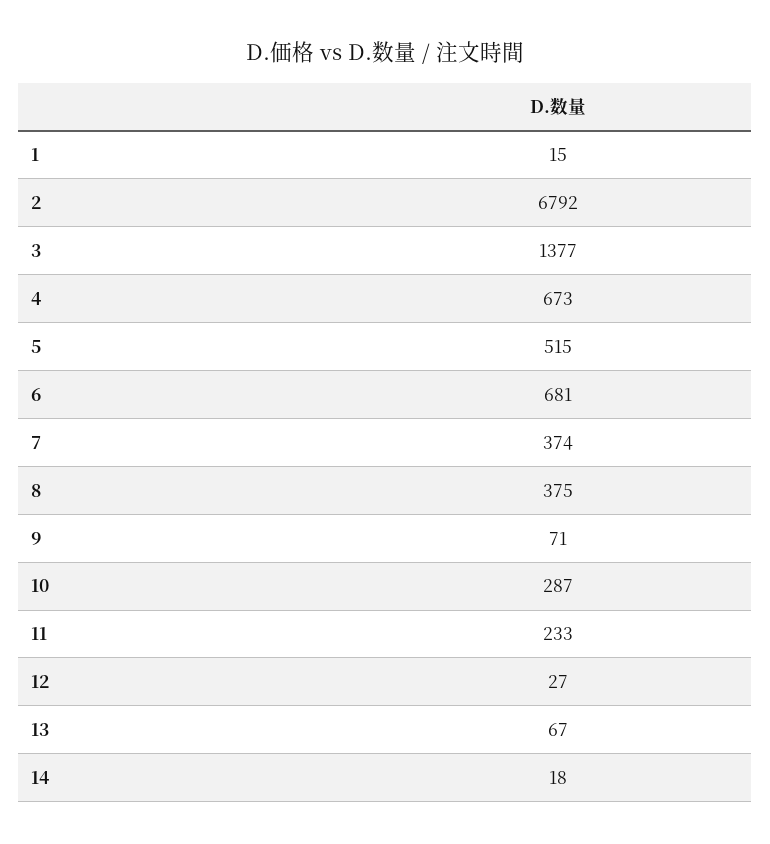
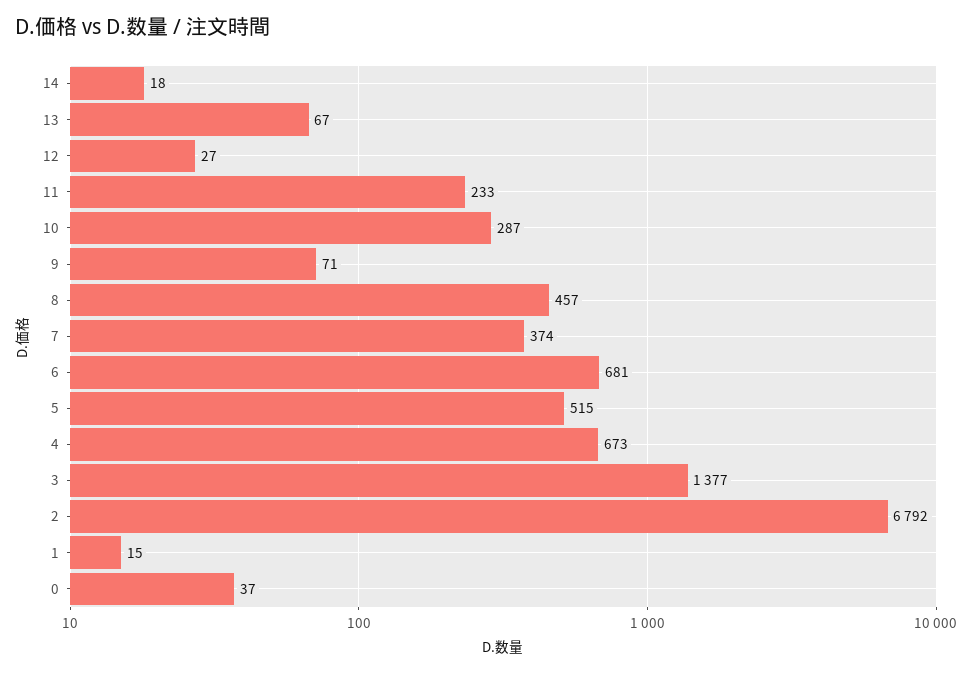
8: 375 -> 457
0: none -> 37

